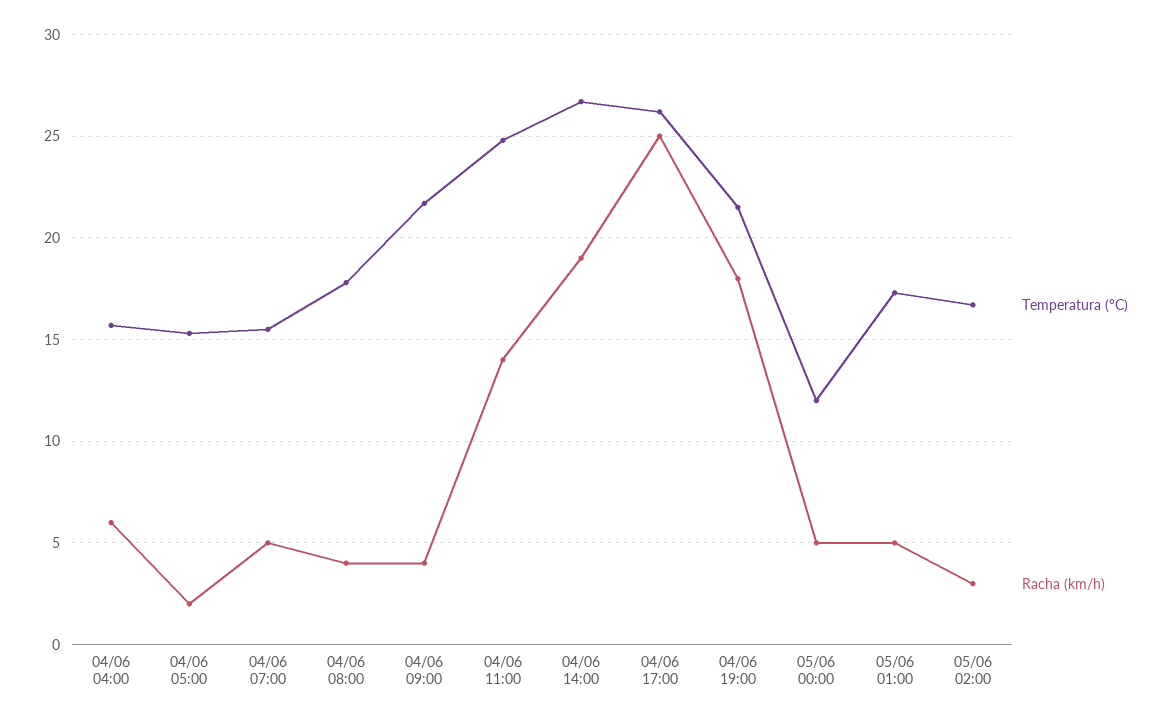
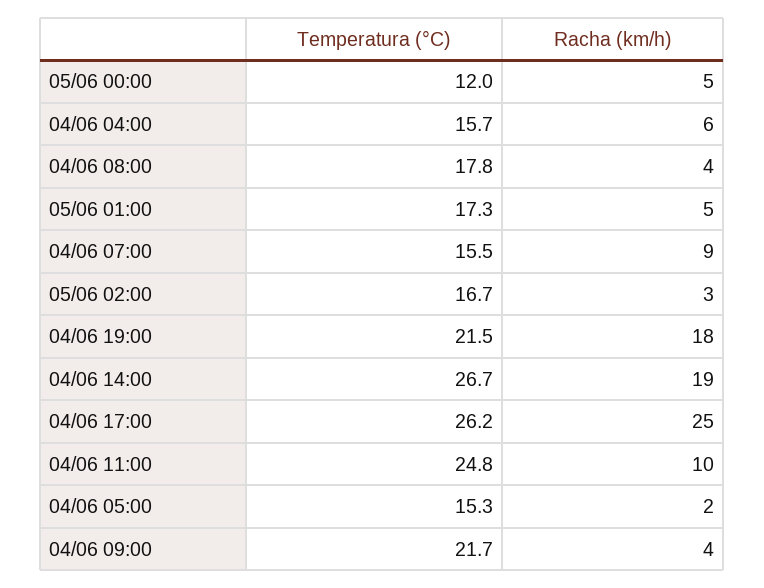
Racha (km/h), 04/06 07:00: 5 -> 9
Racha (km/h), 04/06 11:00: 14 -> 10

